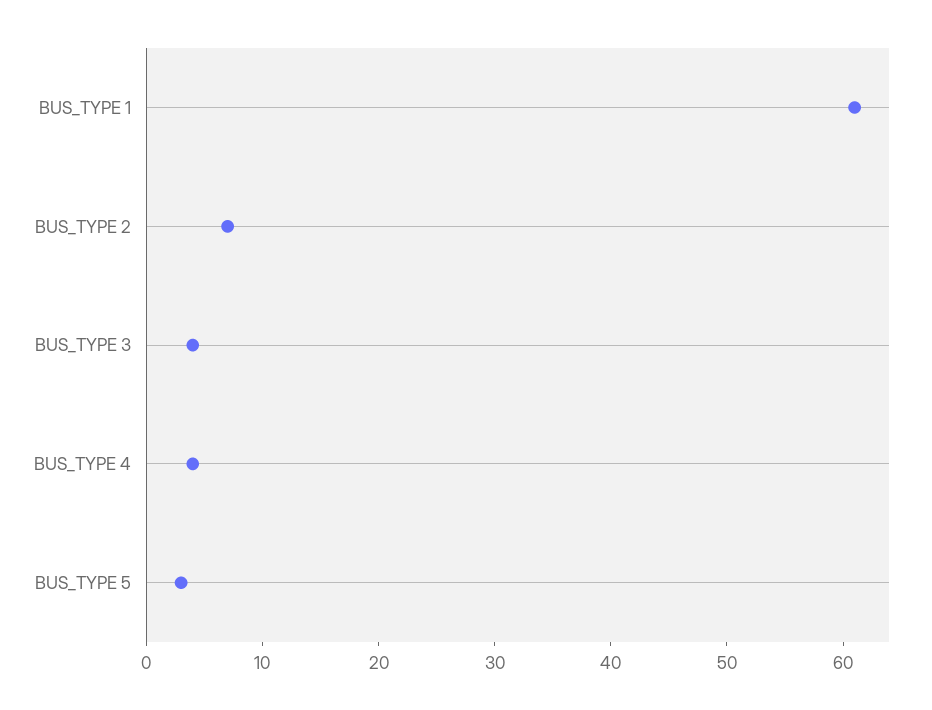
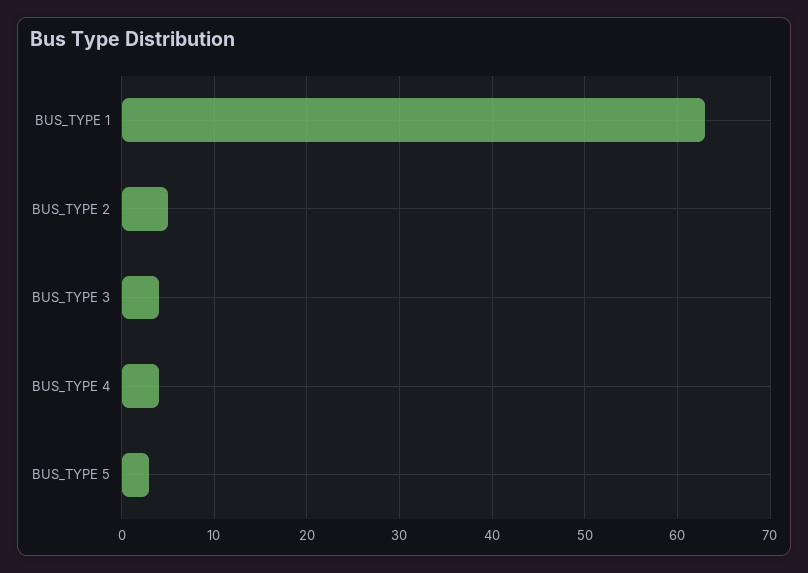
BUS_TYPE 1: 61 -> 63
BUS_TYPE 2: 7 -> 5

